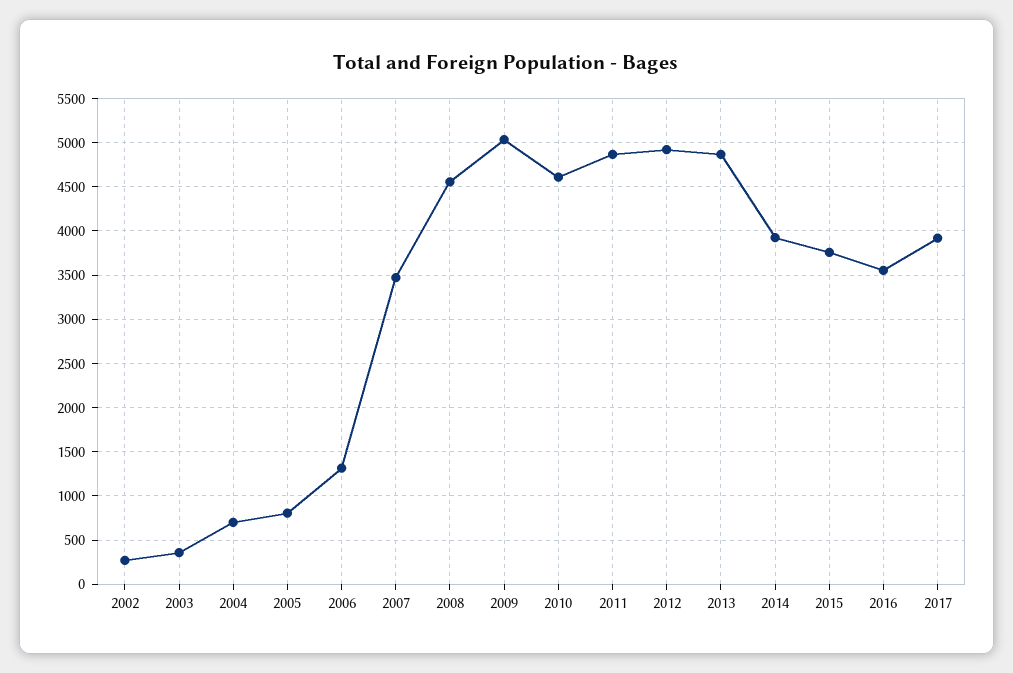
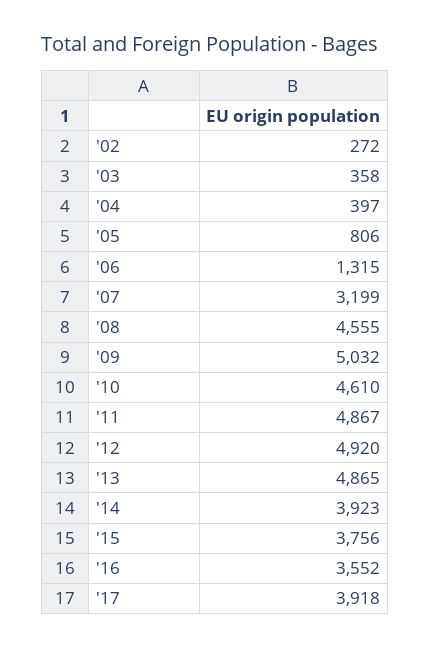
2004: 700 -> 397
2007: 3500 -> 3199

